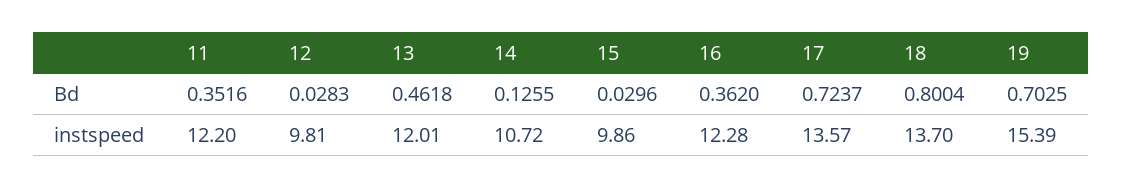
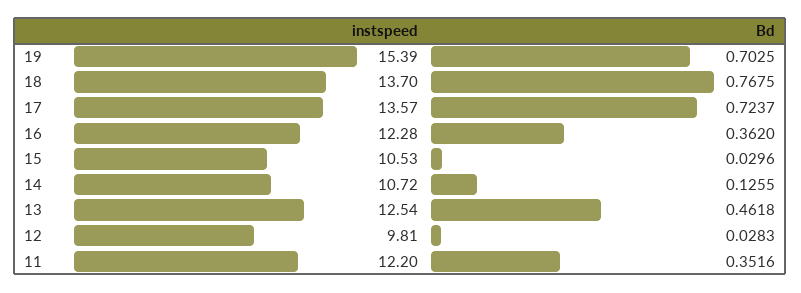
18, Bd: 0.8004 -> 0.7675
13, instspeed: 12.01 -> 12.54
15, instspeed: 9.86 -> 10.53

